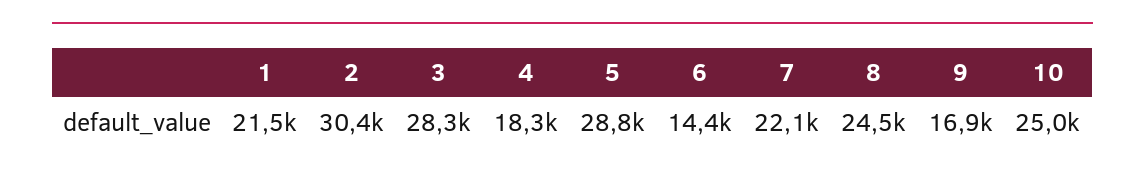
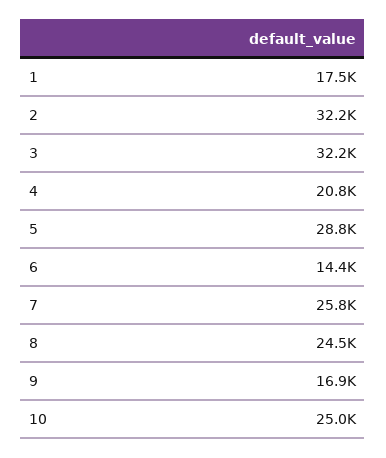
1: 21500 -> 17500
2: 30400 -> 32200
3: 28300 -> 32200
4: 18300 -> 20800
7: 22100 -> 25800

